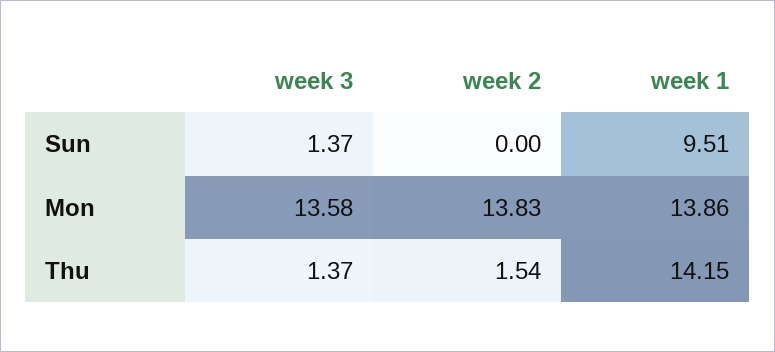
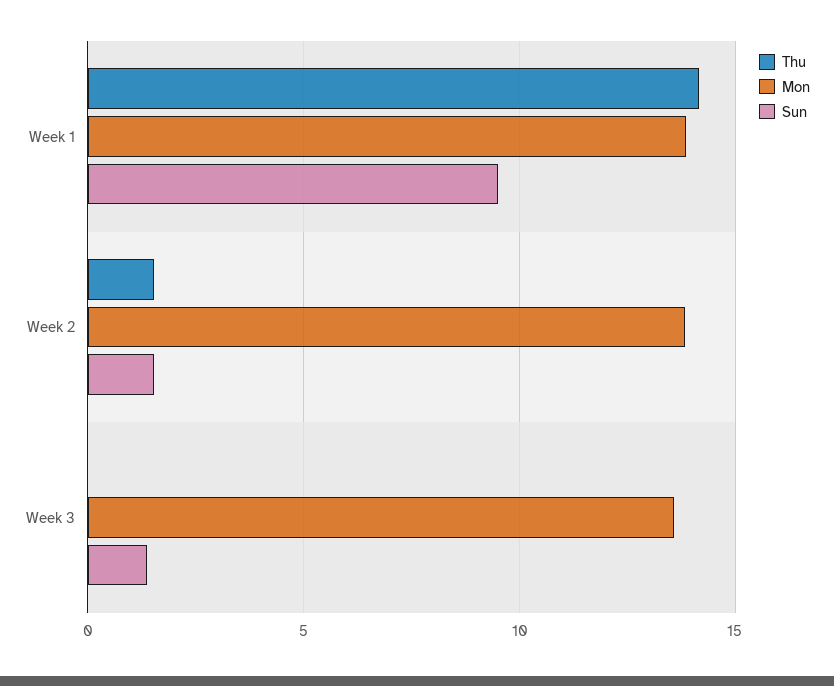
Sun, week 2: 0 -> 1.5
Thu, week 3: 1.37 -> 0

